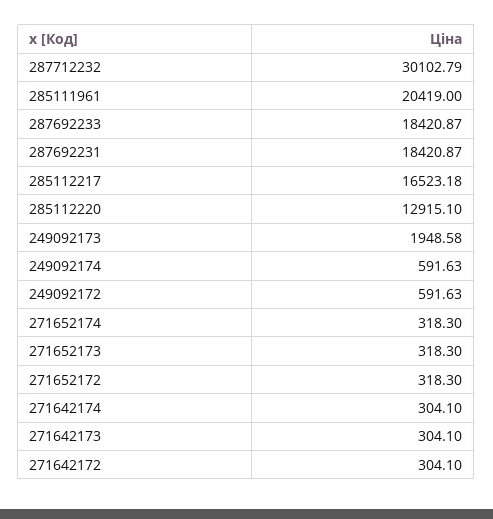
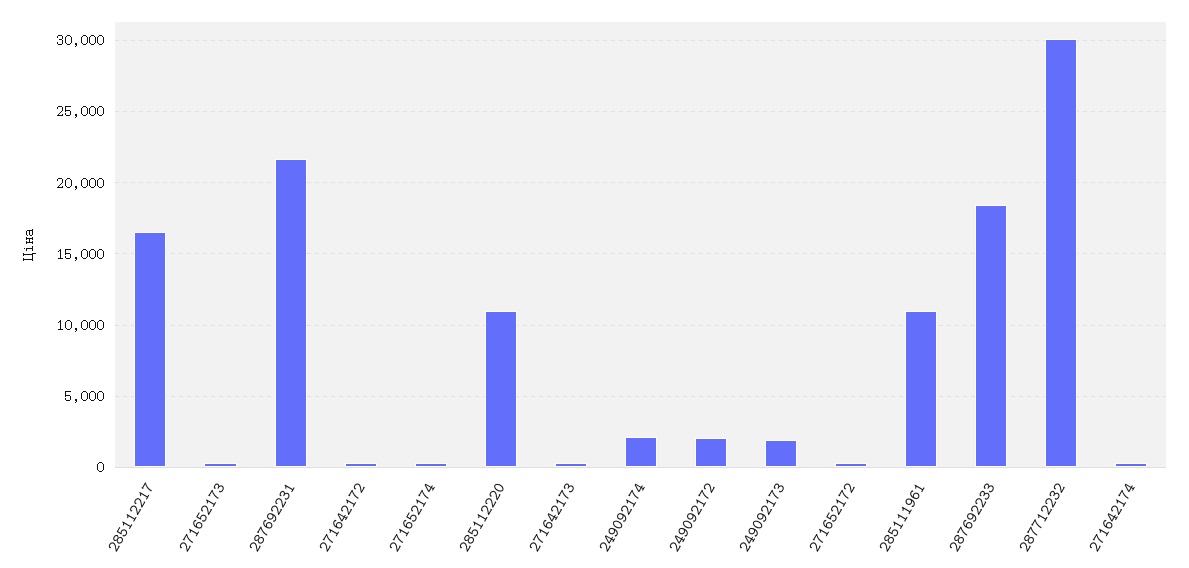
285111961: 20419 -> 11000
287692231: 18420.87 -> 21500
285112220: 12915.1 -> 11000
249092174: 591.63 -> 2000
249092172: 591.63 -> 2000

